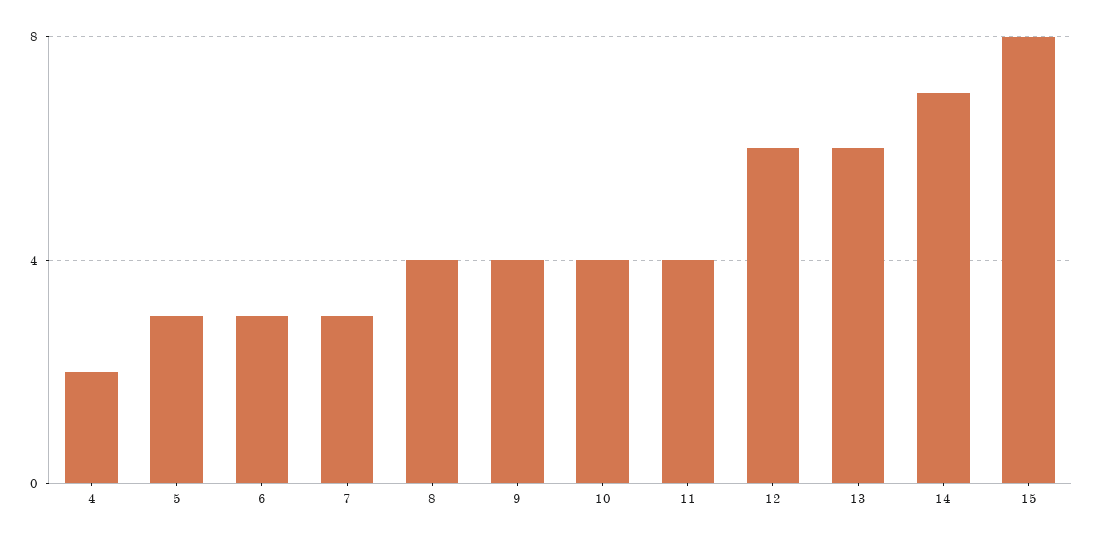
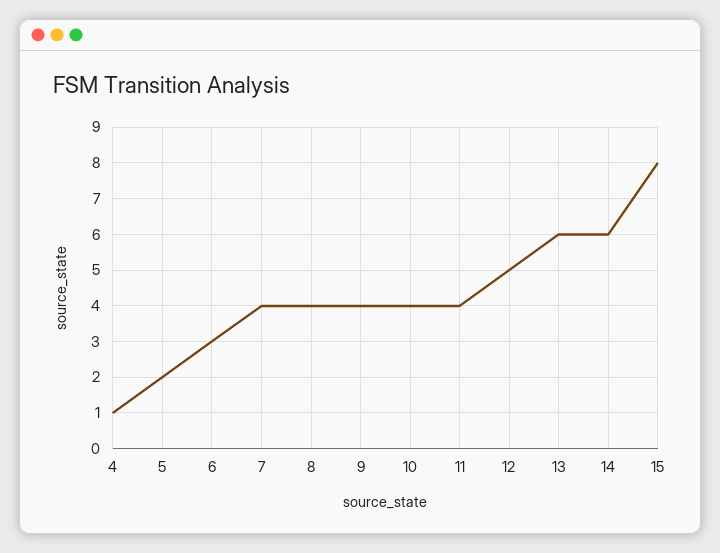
4: 2 -> 1
5: 3 -> 2
7: 3 -> 4
12: 6 -> 5
14: 7 -> 6

